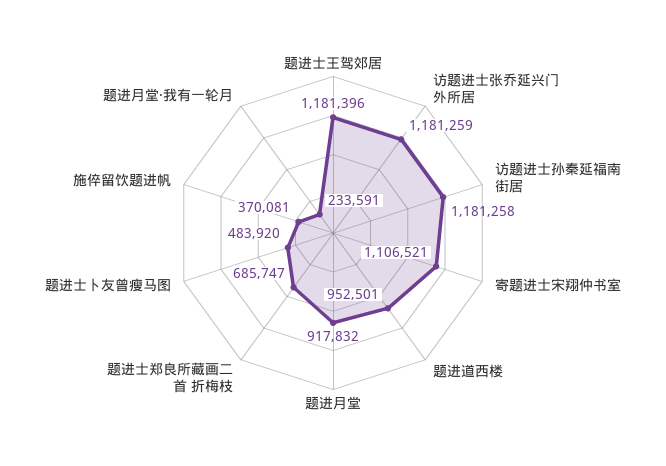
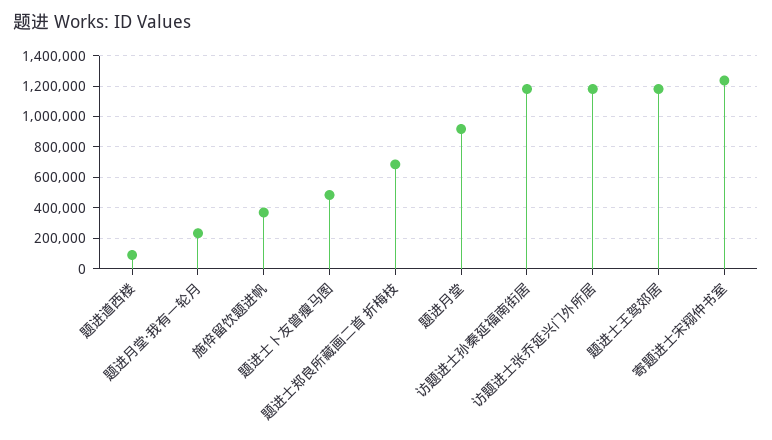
寄题进士宋翔仲书室: 1106521 -> 1250000
题进道西楼: 952501 -> 100000

